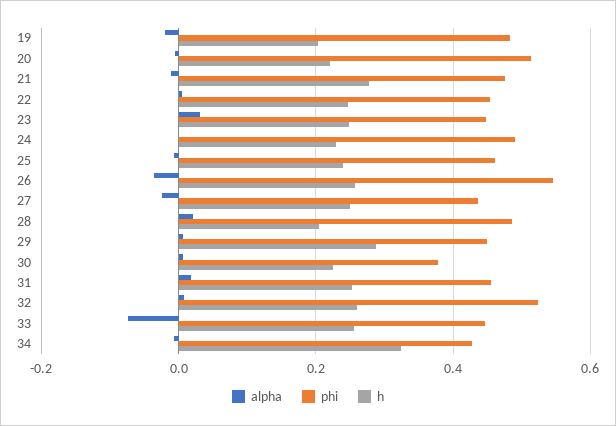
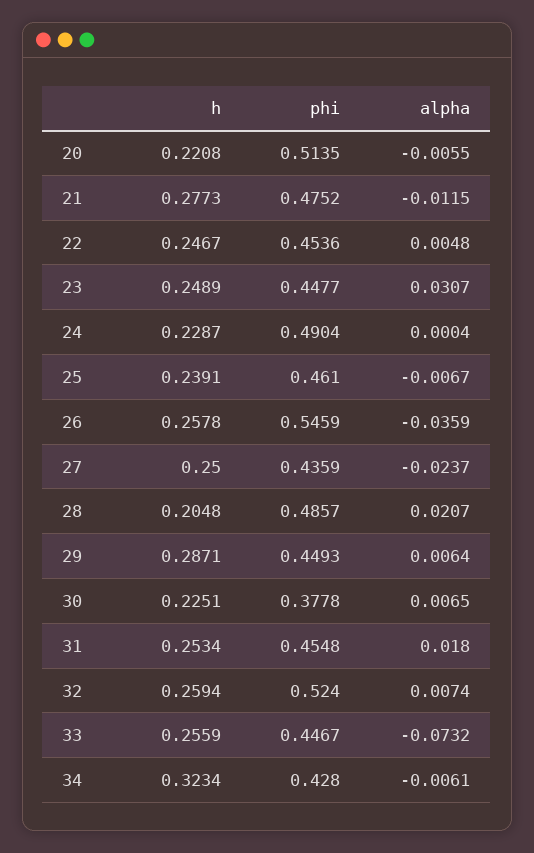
alpha, 19: -0.02 -> none
phi, 19: 0.48 -> none
h, 19: 0.2 -> none

